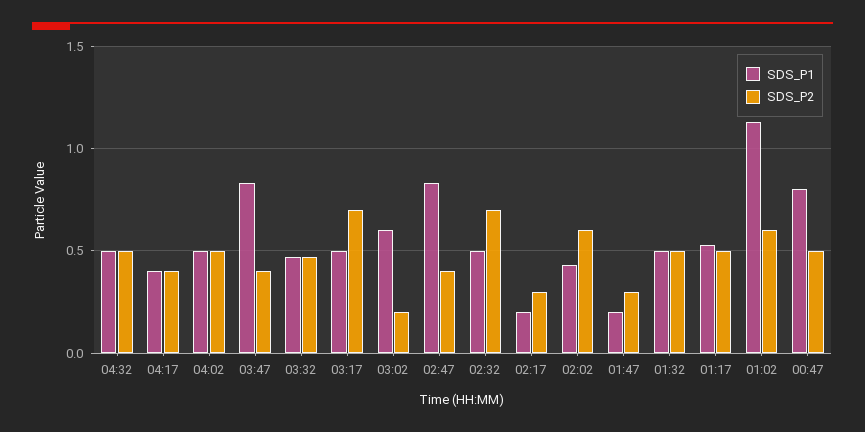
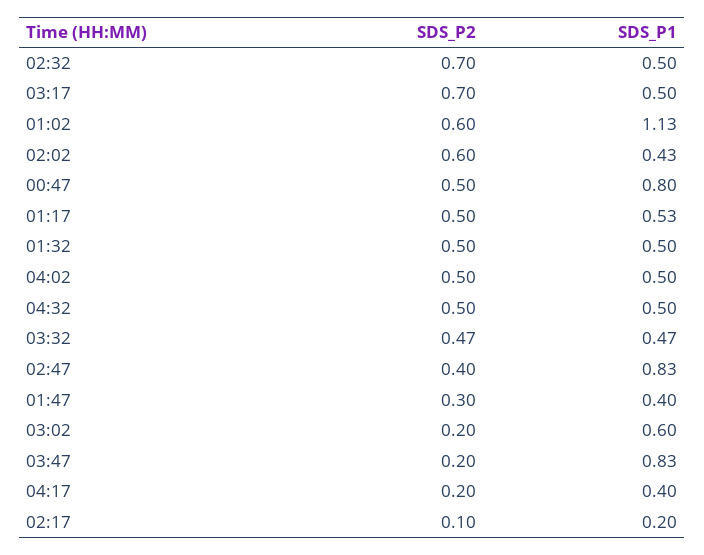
SDS_P2, 04:17: 0.4 -> 0.2
SDS_P2, 03:47: 0.4 -> 0.2
SDS_P2, 02:17: 0.3 -> 0.1
SDS_P1, 01:47: 0.2 -> 0.4

